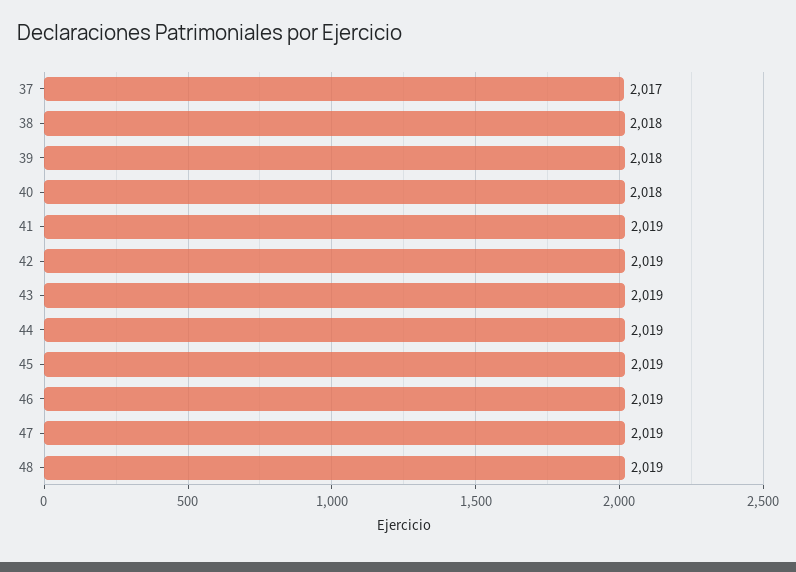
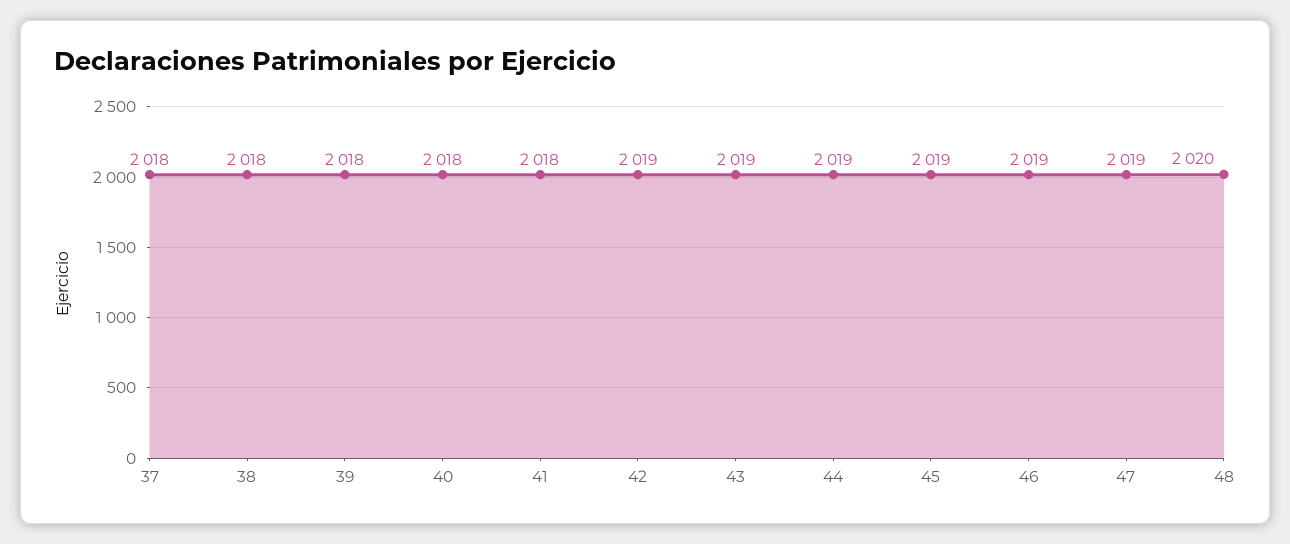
37: 2017 -> 2018
41: 2019 -> 2018
48: 2019 -> 2020

